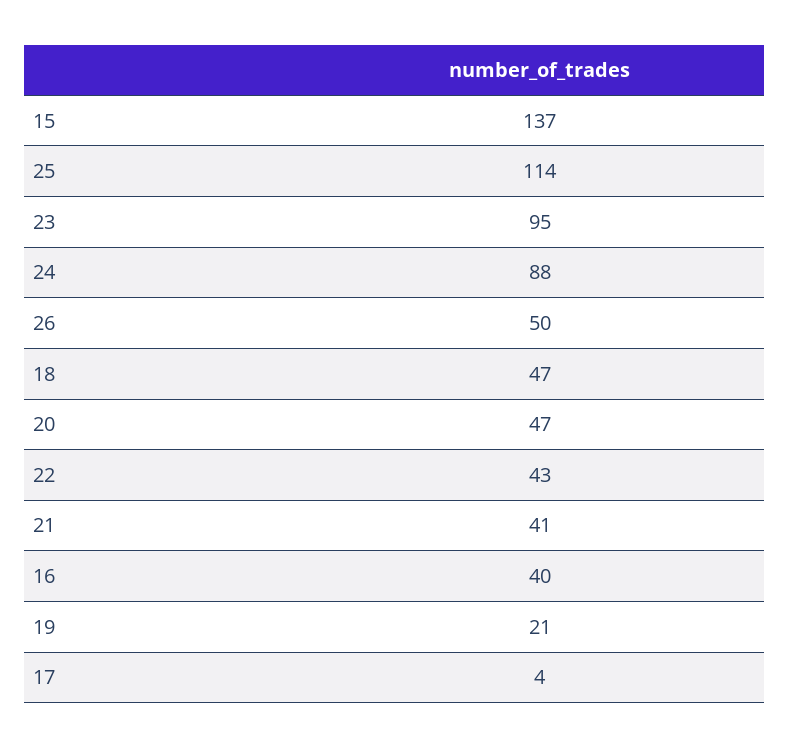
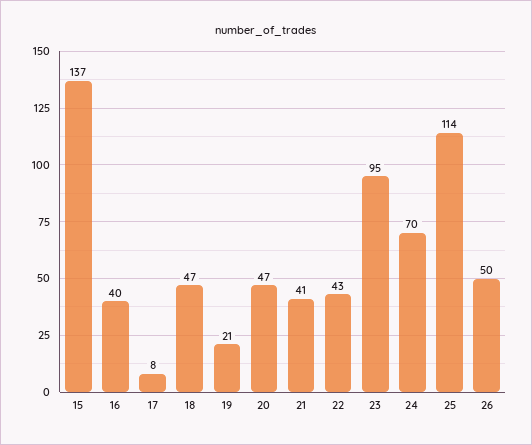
24: 88 -> 70
17: 4 -> 8

